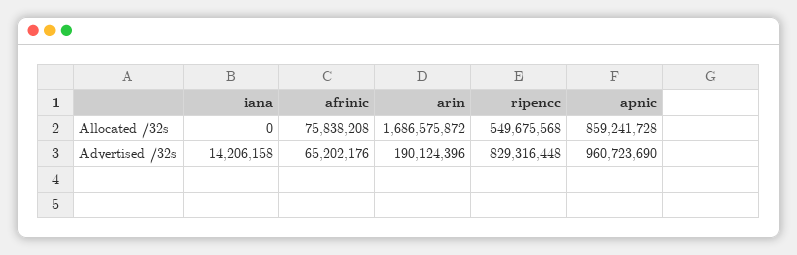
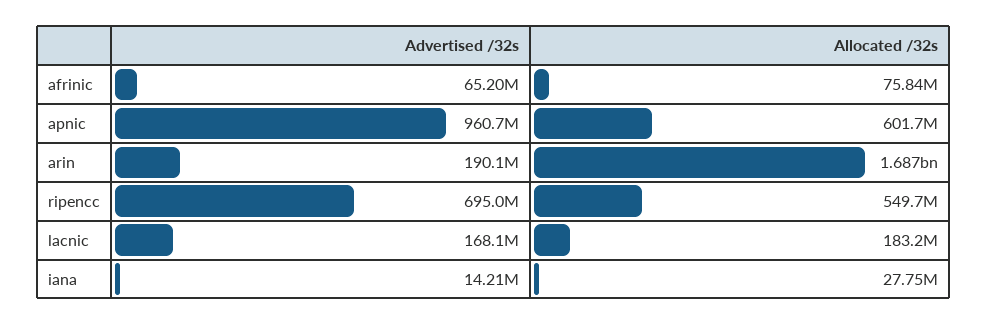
iana, Allocated /32s: 0 -> 27750000
apnic, Allocated /32s: 859241728 -> 601700000
ripencc, Advertised /32s: 829316448 -> 695000000
lacnic, Advertised /32s: none -> 168100000
lacnic, Allocated /32s: none -> 183200000

